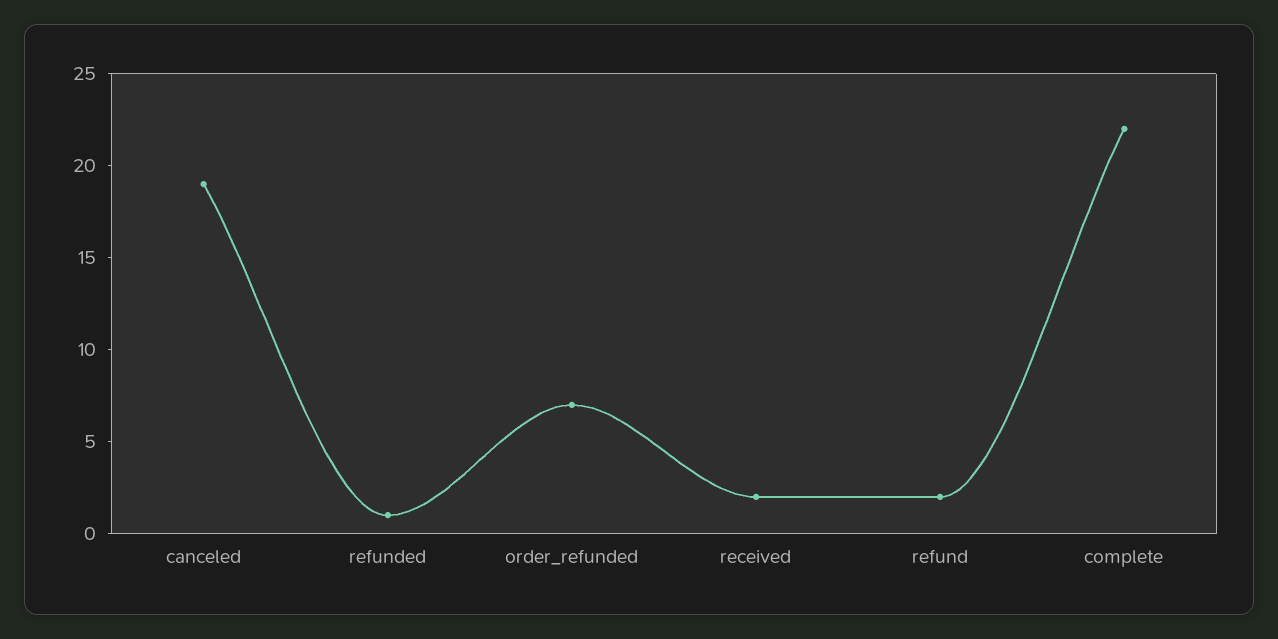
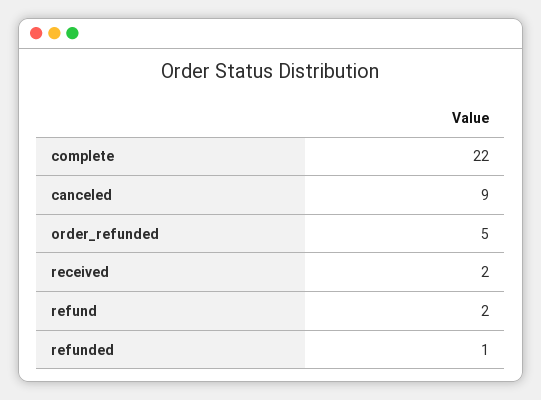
canceled: 19 -> 9
order_refunded: 7 -> 5

